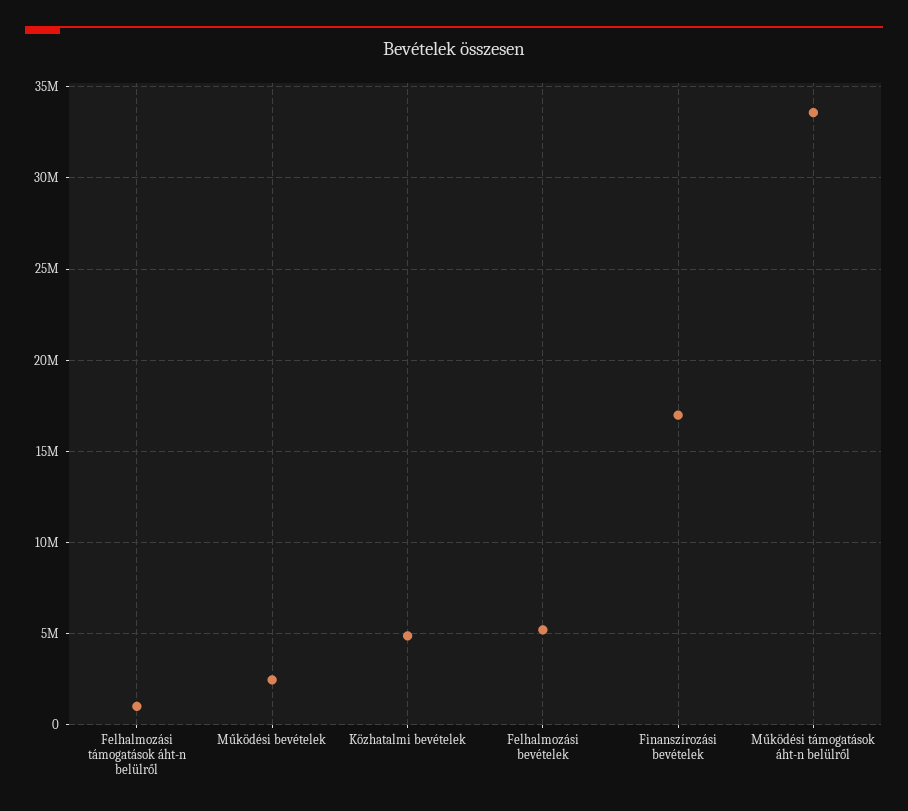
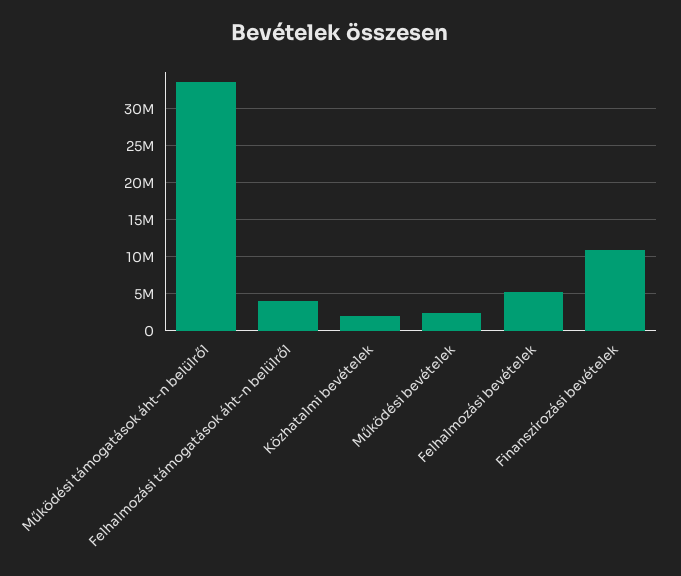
Felhalmozási támogatások áht-n belülről: 1000000 -> 4000000
Közhatalmi bevételek: 5000000 -> 2000000
Finanszírozási bevételek: 17000000 -> 11000000

